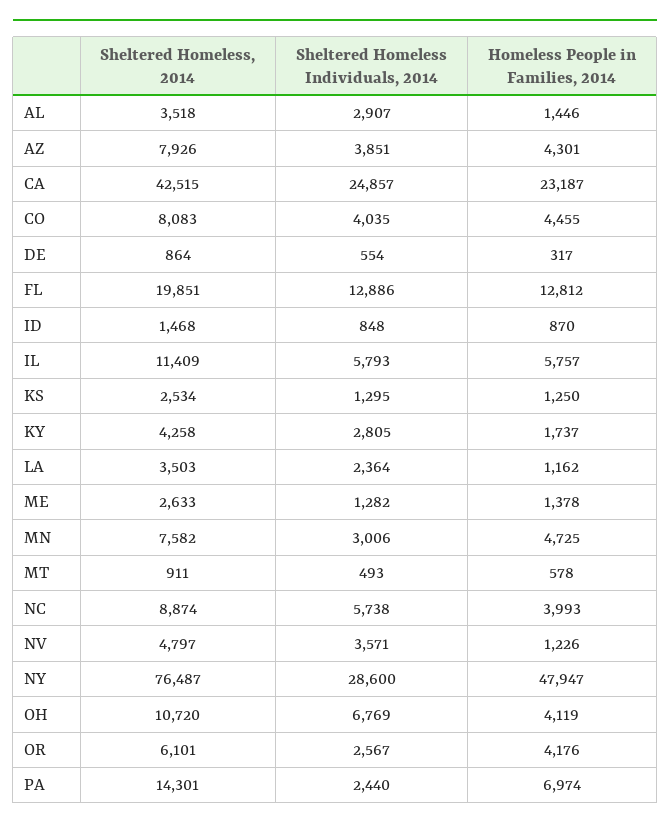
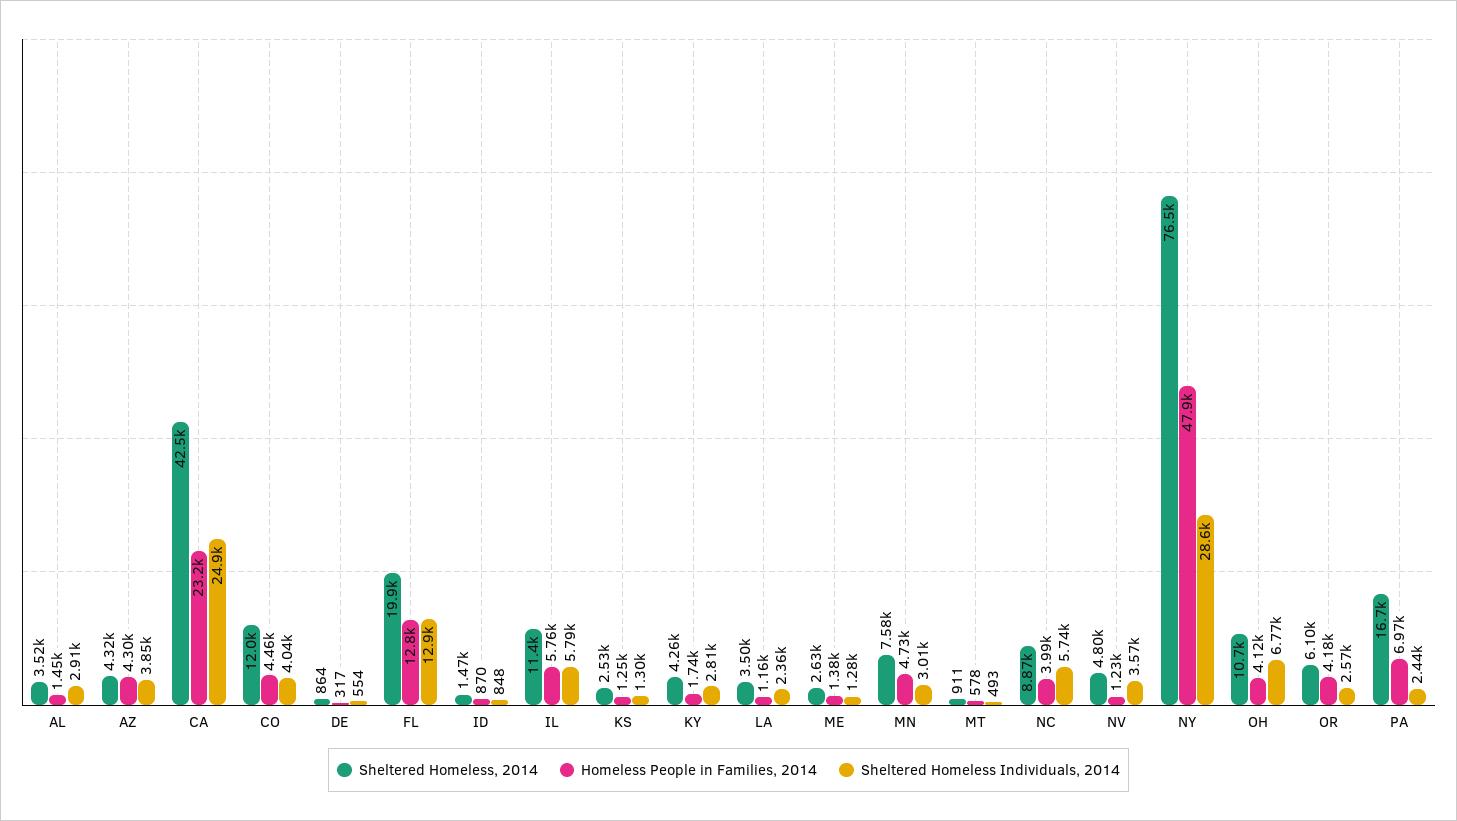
Sheltered Homeless, 2014, AZ: 7926 -> 4320
Sheltered Homeless, 2014, CO: 8083 -> 12000
Sheltered Homeless, 2014, PA: 14301 -> 16700

